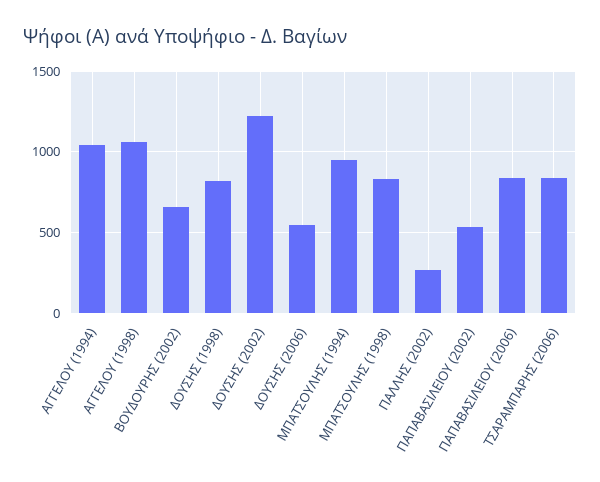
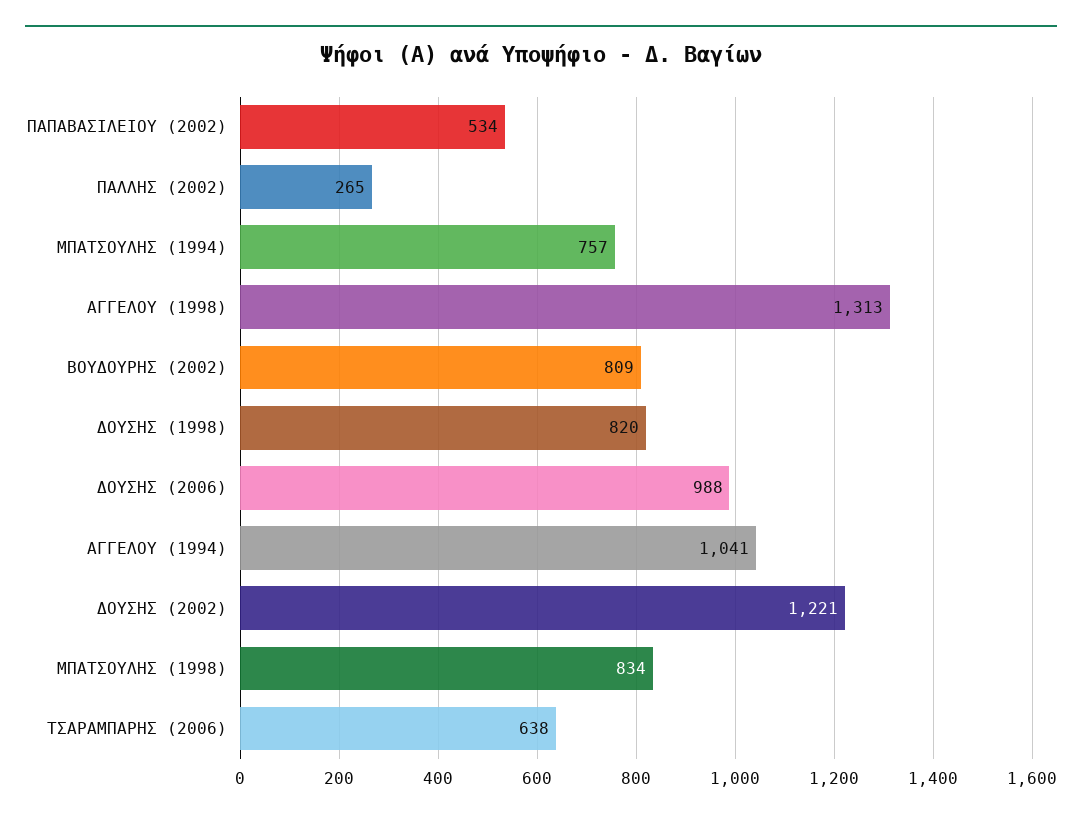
ΑΓΓΕΛΟΥ (1998): 1050 -> 1313
ΒΟΥΔΟΥΡΗΣ (2002): 650 -> 809
ΔΟΥΣΗΣ (2006): 550 -> 988
ΜΠΑΤΣΟΥΛΗΣ (1994): 950 -> 757
ΠΑΠΑΒΑΣΙΛΕΙΟΥ (2006): 850 -> none
ΤΣΑΡΑΜΠΑΡΗΣ (2006): 850 -> 638

